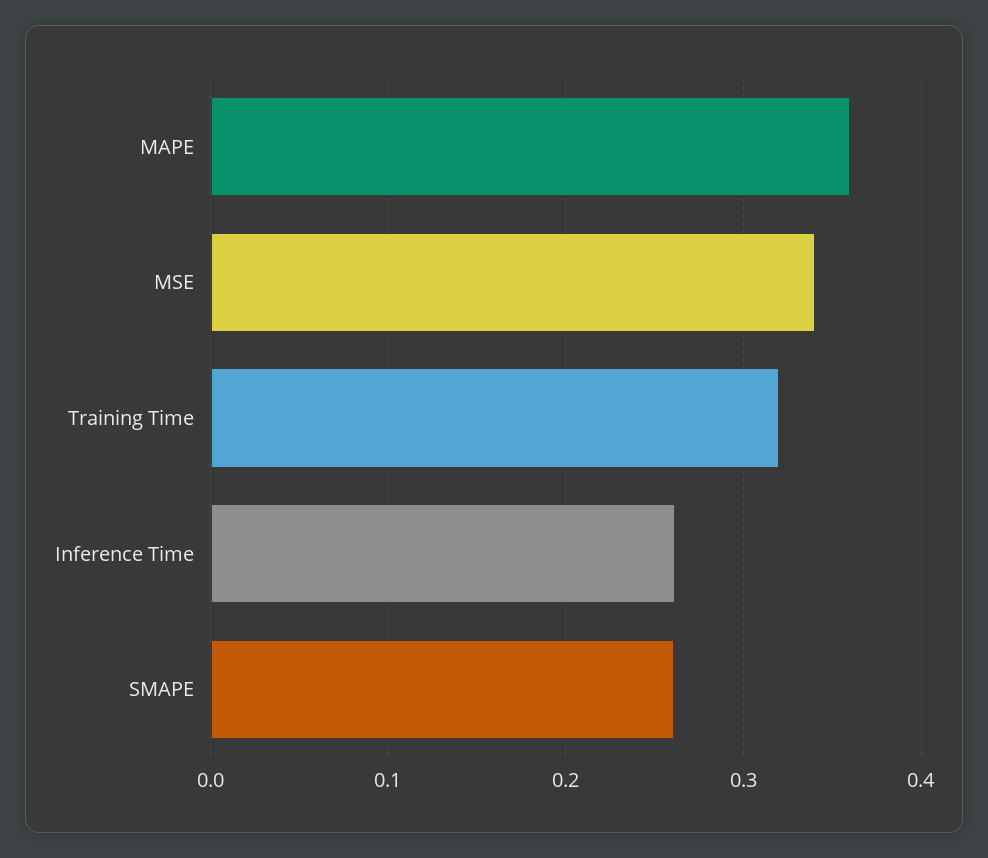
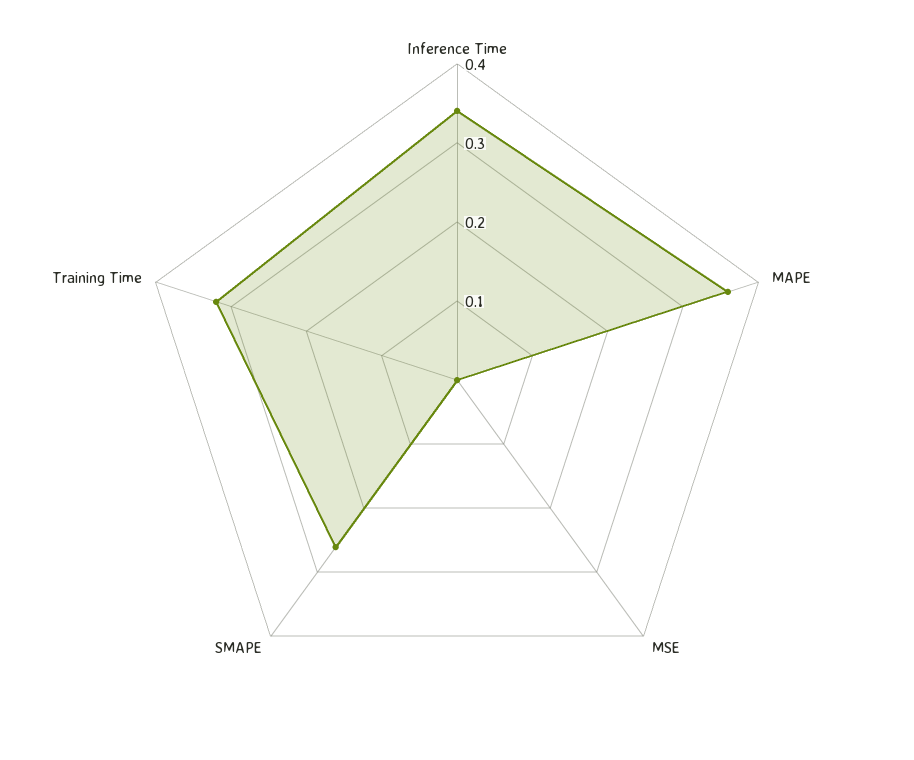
MSE: 0.34 -> 0
Inference Time: 0.26 -> 0.34

